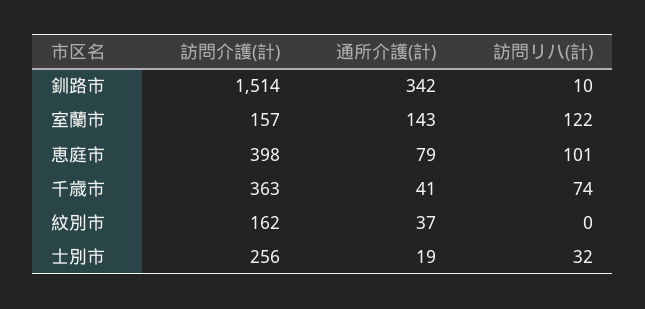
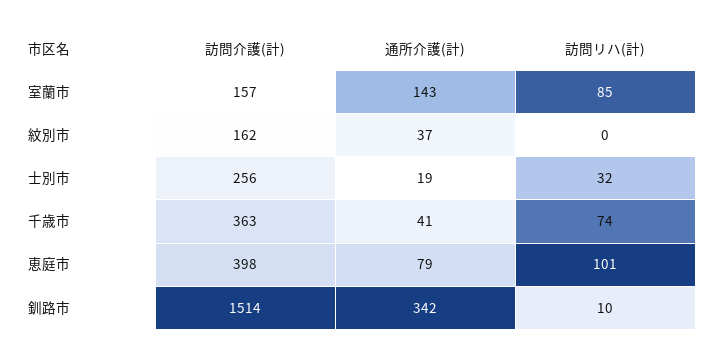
訪問リハ(計), 室蘭市: 122 -> 85

